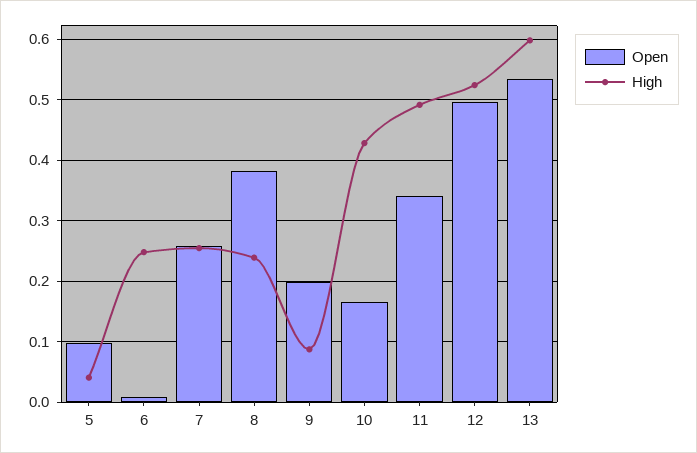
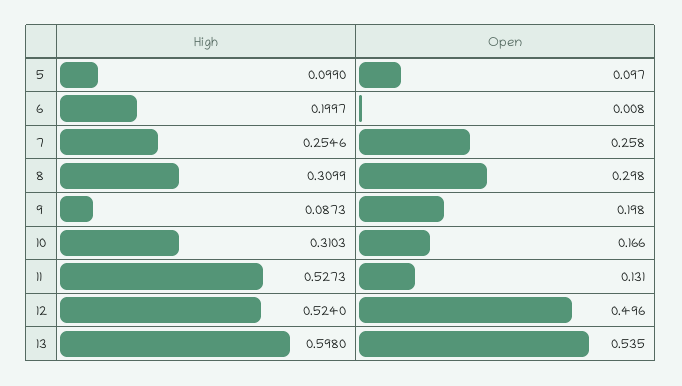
High, 5: 0.04 -> 0.099
High, 6: 0.25 -> 0.1997
Open, 8: 0.38 -> 0.298
High, 8: 0.24 -> 0.3099
High, 10: 0.43 -> 0.3103
Open, 11: 0.34 -> 0.131
High, 11: 0.49 -> 0.5273

